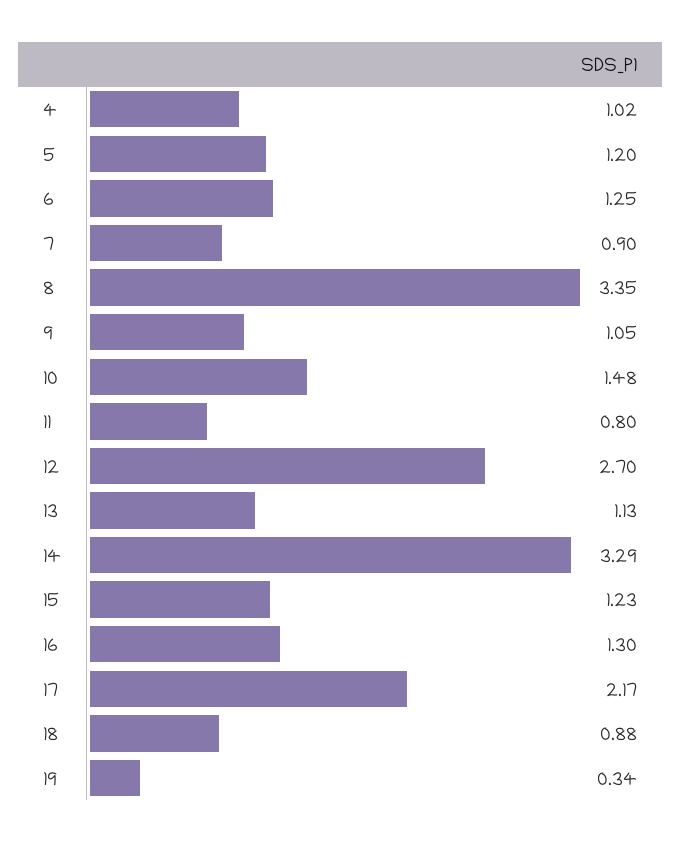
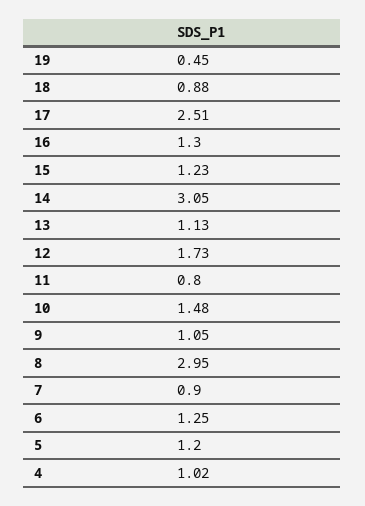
8: 3.35 -> 2.95
12: 2.7 -> 1.73
14: 3.29 -> 3.05
17: 2.17 -> 2.51
19: 0.34 -> 0.45

